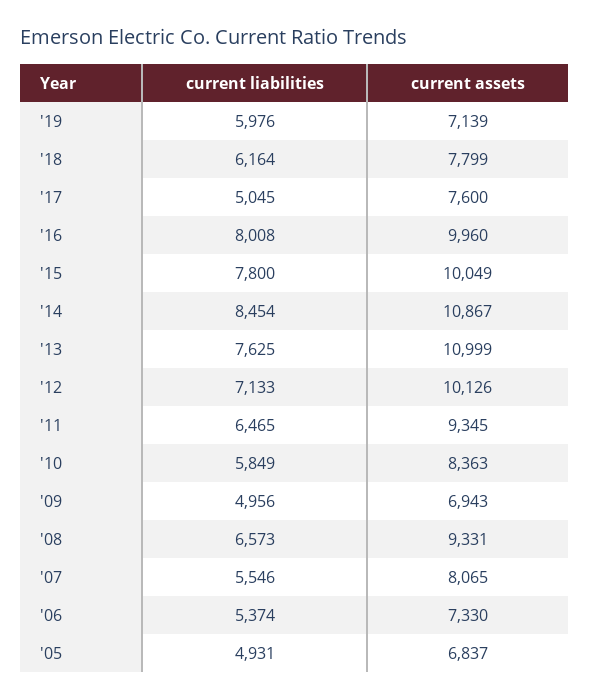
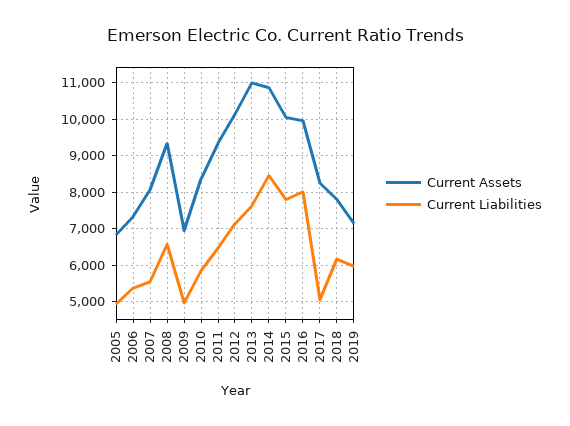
current assets, '17: 7600 -> 8200

